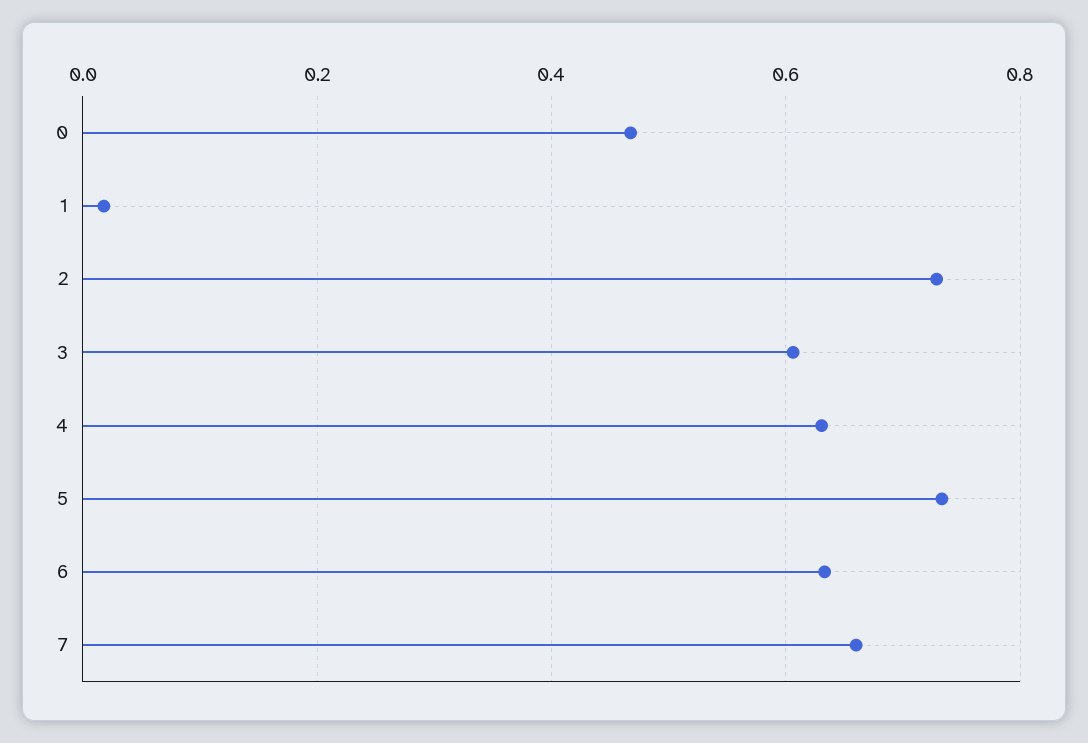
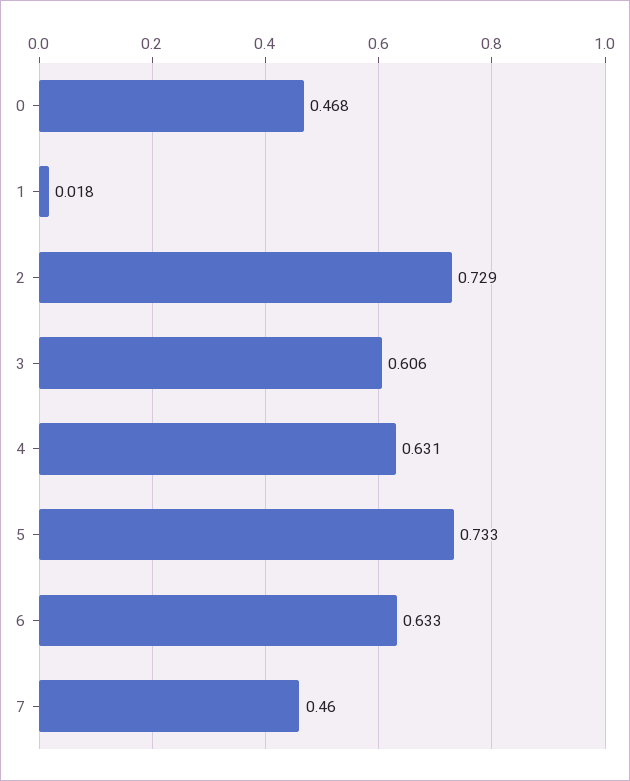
7: 0.66 -> 0.46

